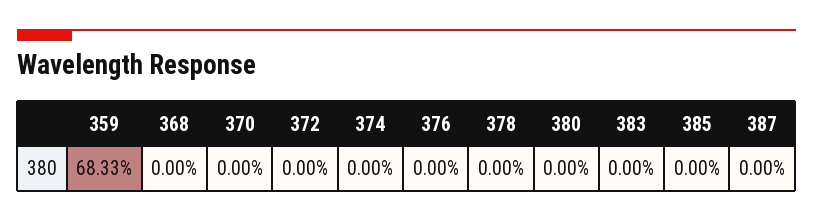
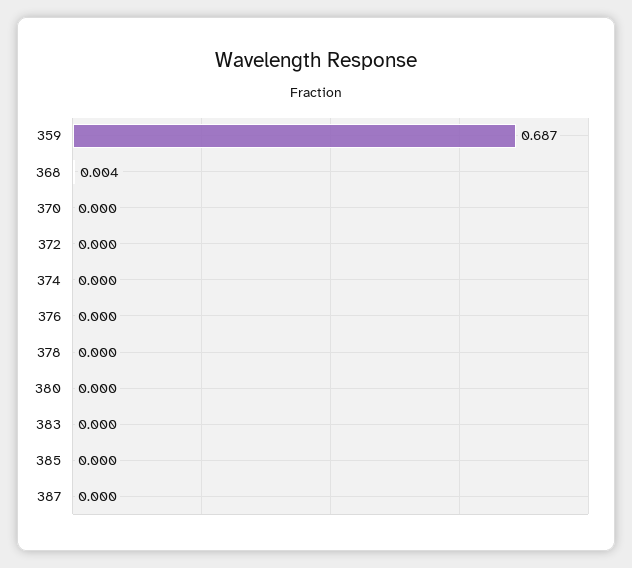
359: 0.6833 -> 0.687
368: 0 -> 0.004

